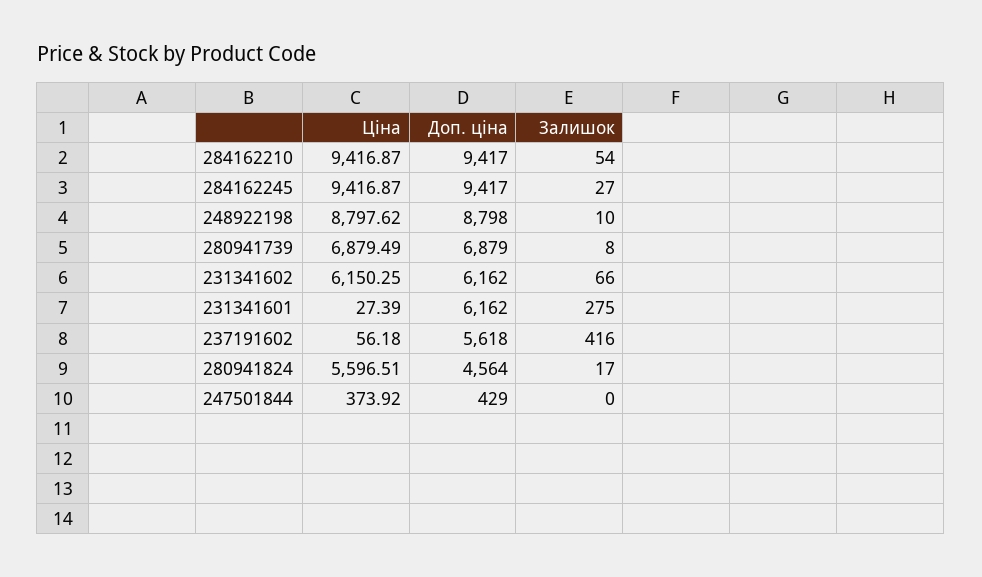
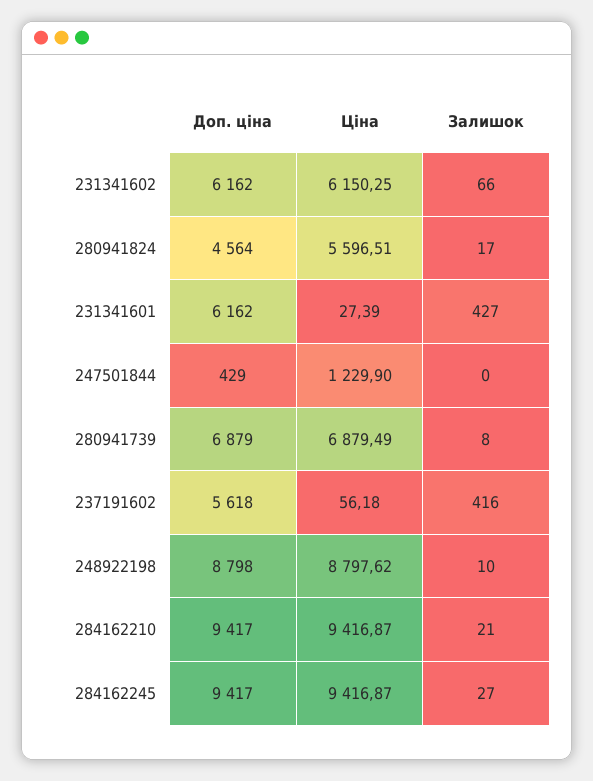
Залишок, 284162210: 54 -> 21
Залишок, 231341601: 275 -> 427
Ціна, 247501844: 373.92 -> 1229.9

